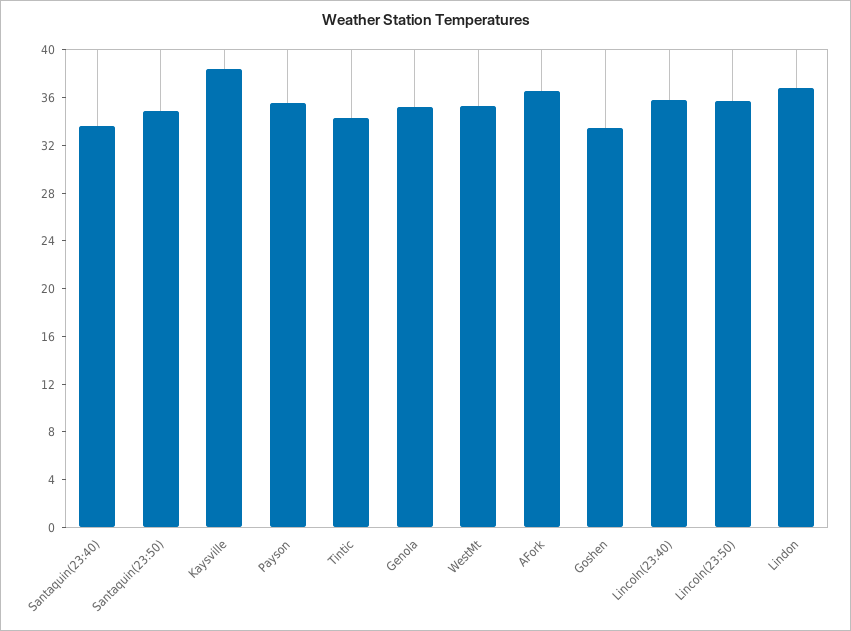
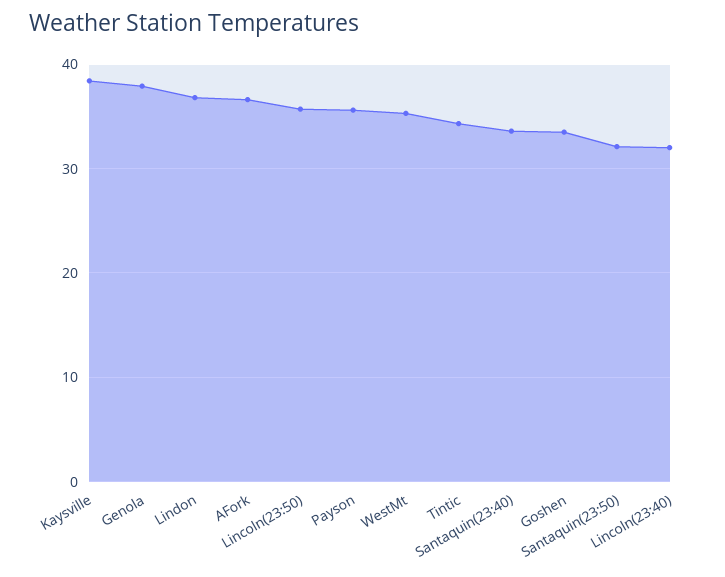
Santaquin(23:50): 35 -> 32
Genola: 35 -> 38
Lincoln(23:40): 36 -> 32

